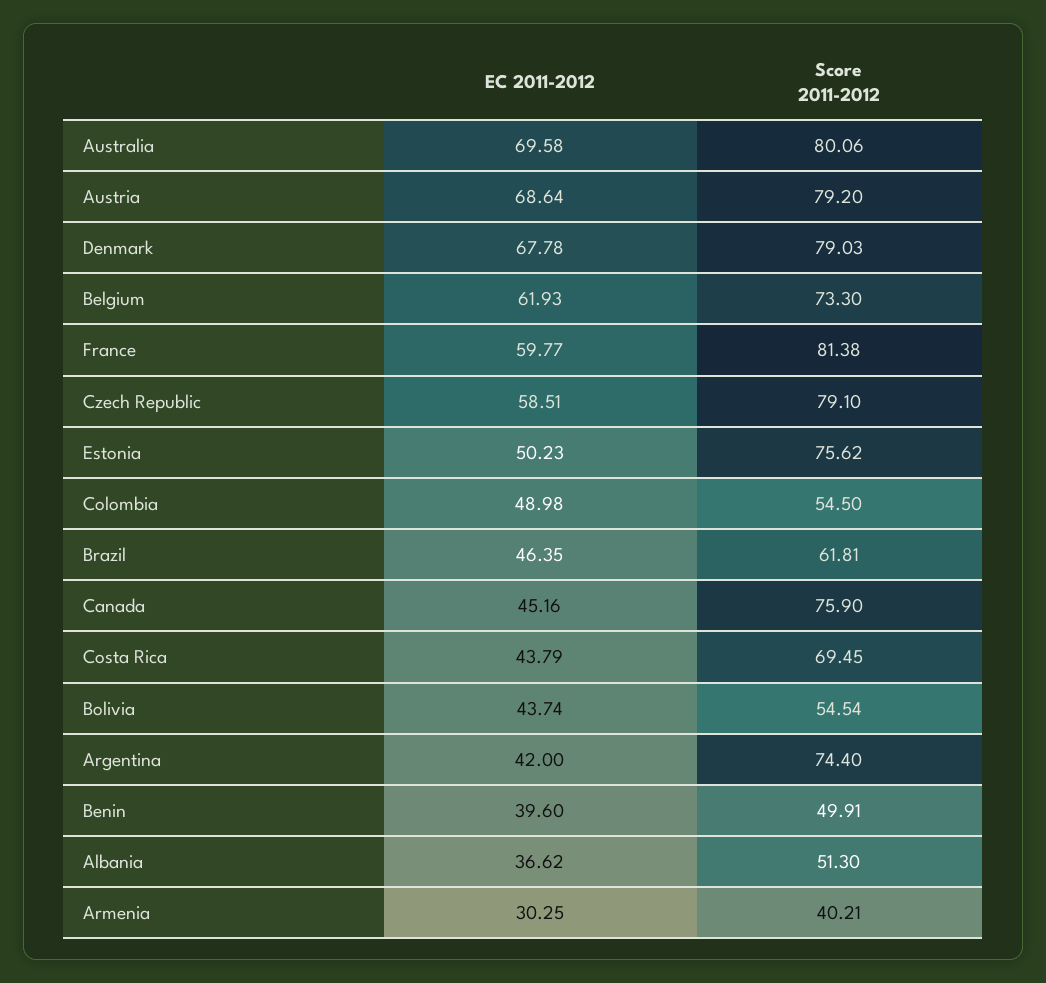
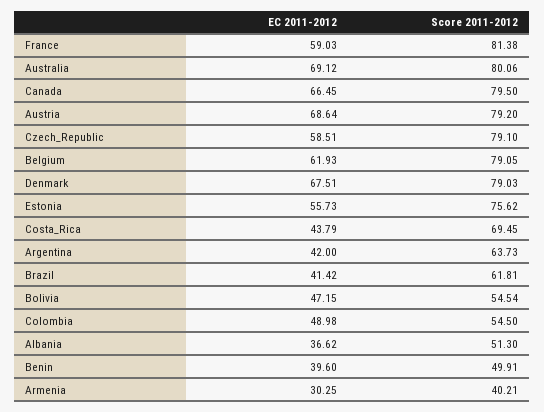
EC 2011-2012, Australia: 69.58 -> 69.12
EC 2011-2012, Denmark: 67.78 -> 67.51
Score 2011-2012, Belgium: 73.3 -> 79.05
EC 2011-2012, France: 59.77 -> 59.03
EC 2011-2012, Estonia: 50.23 -> 55.73
EC 2011-2012, Brazil: 46.35 -> 41.42
EC 2011-2012, Canada: 45.16 -> 66.45
Score 2011-2012, Canada: 75.9 -> 79.5
EC 2011-2012, Bolivia: 43.74 -> 47.15
Score 2011-2012, Argentina: 74.4 -> 63.73

